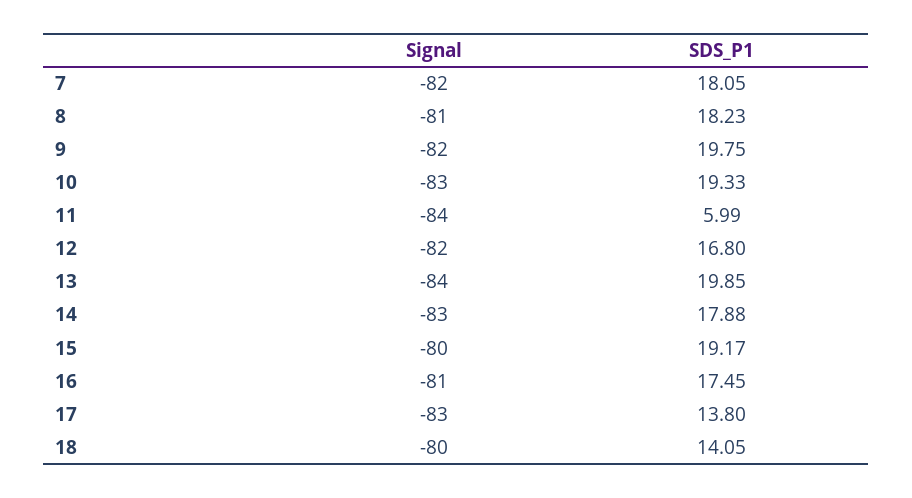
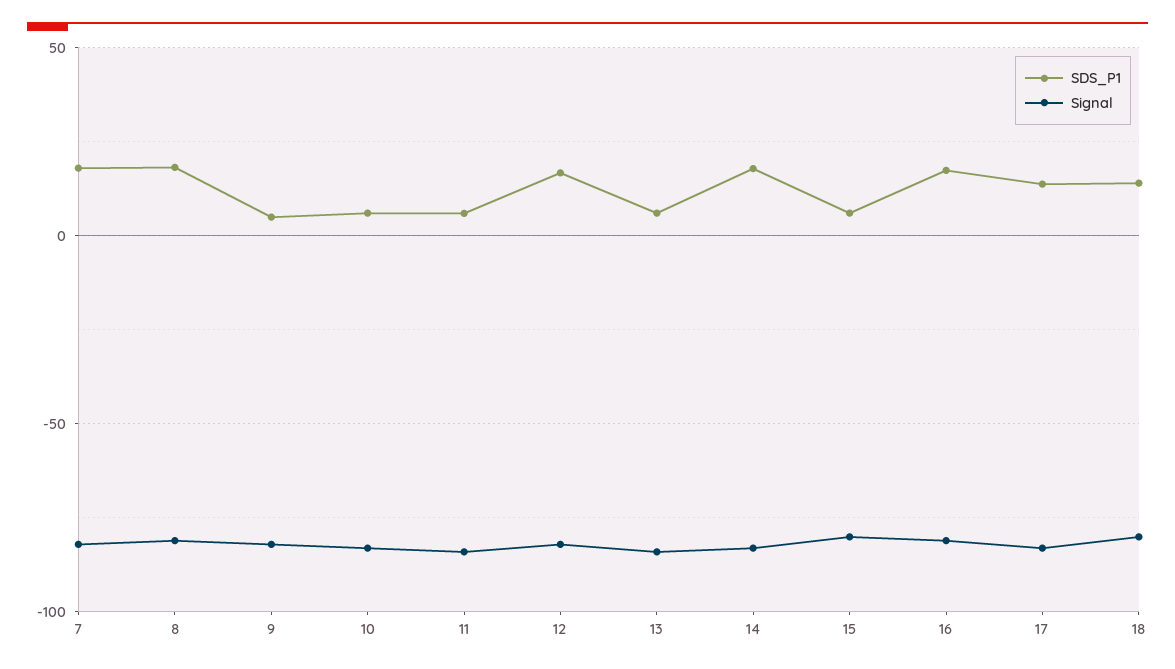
SDS_P1, 9: 19.75 -> 5
SDS_P1, 10: 19.33 -> 5
SDS_P1, 13: 19.85 -> 5
SDS_P1, 15: 19.17 -> 5

